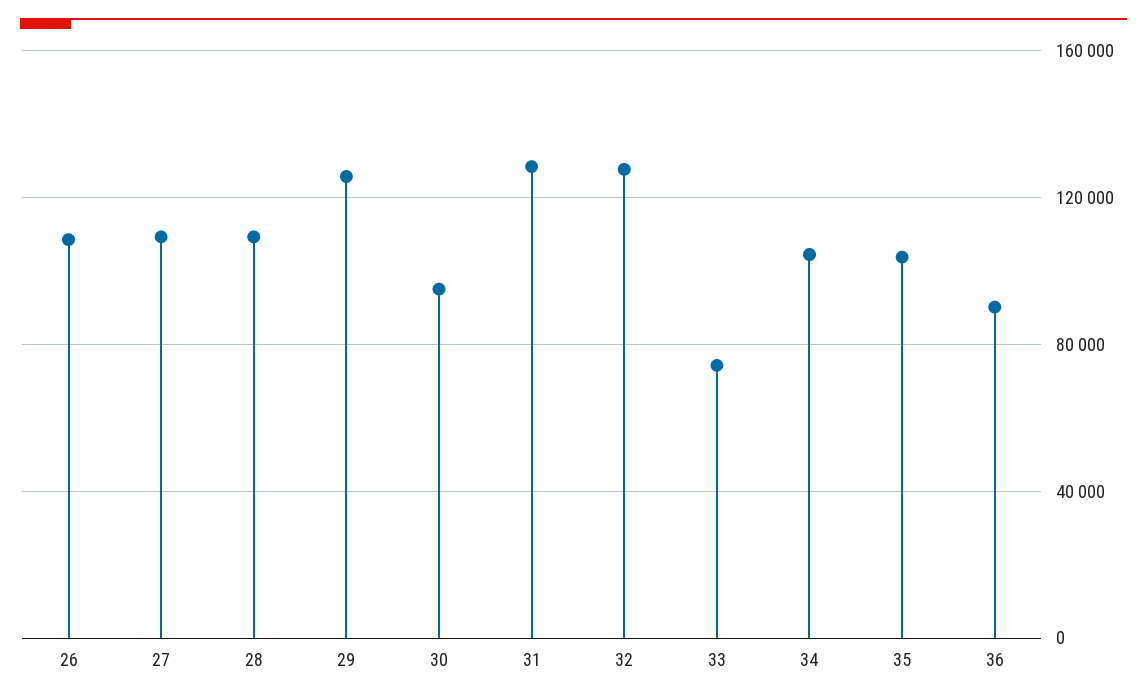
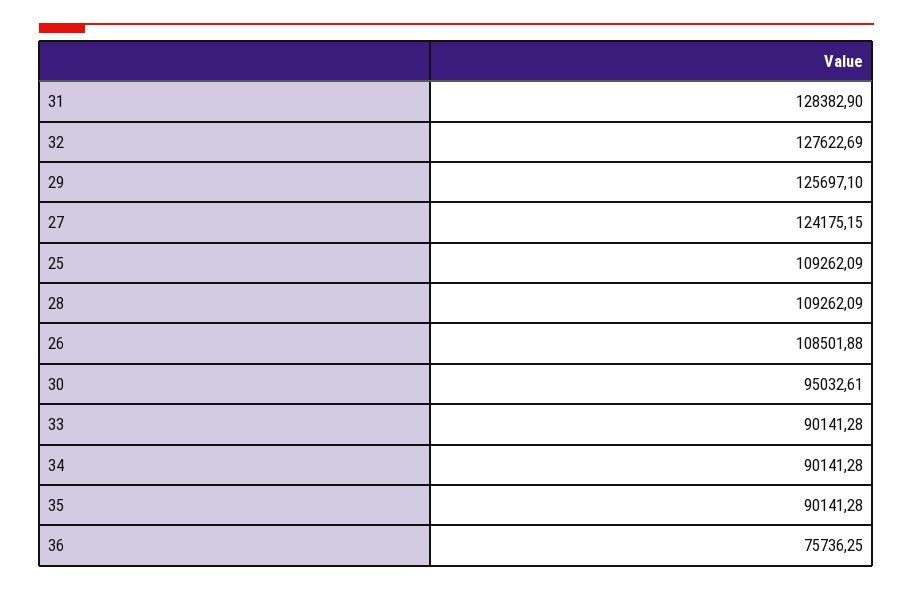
27: 110000 -> 124175.15
33: 75000 -> 90141.28
34: 105000 -> 90141.28
35: 105000 -> 90141.28
36: 90000 -> 75736.25
25: none -> 109262.09

